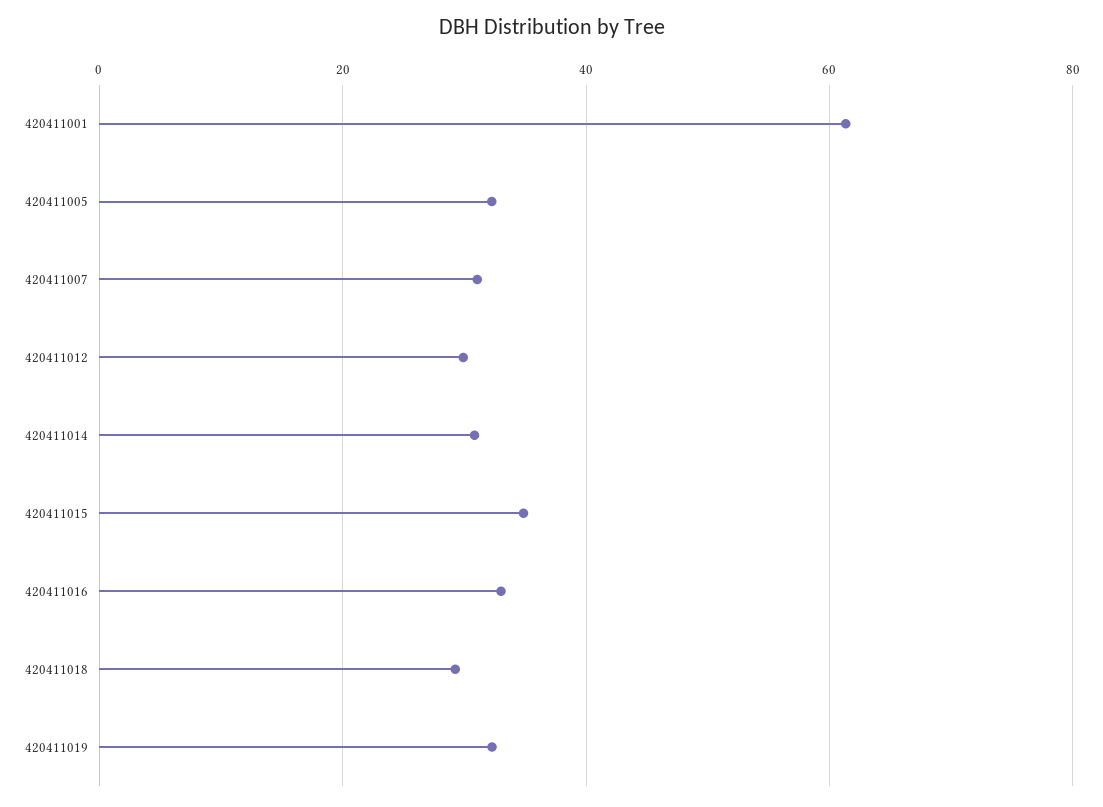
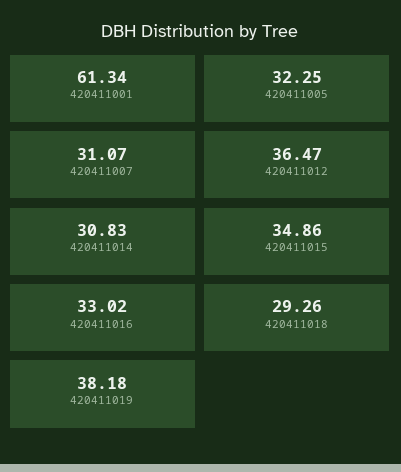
420411012: 30 -> 36.47
420411019: 32 -> 38.18

